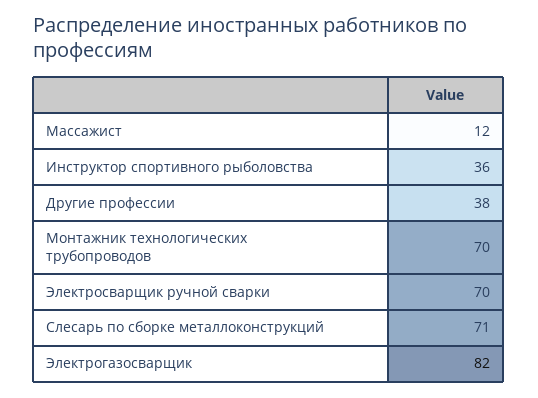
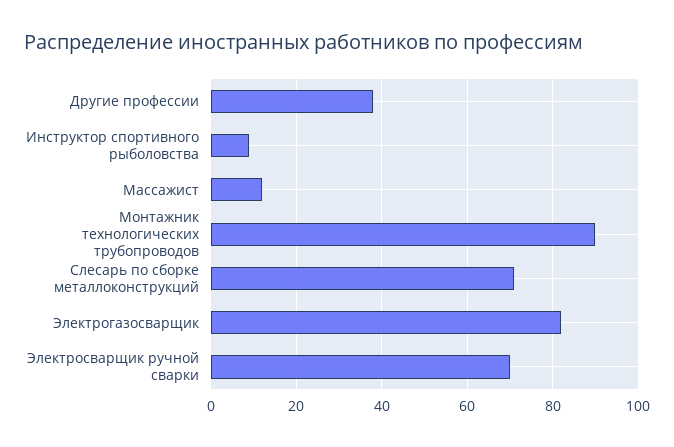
Инструктор спортивного рыболовства: 36 -> 10
Монтажник технологических трубопроводов: 70 -> 90

